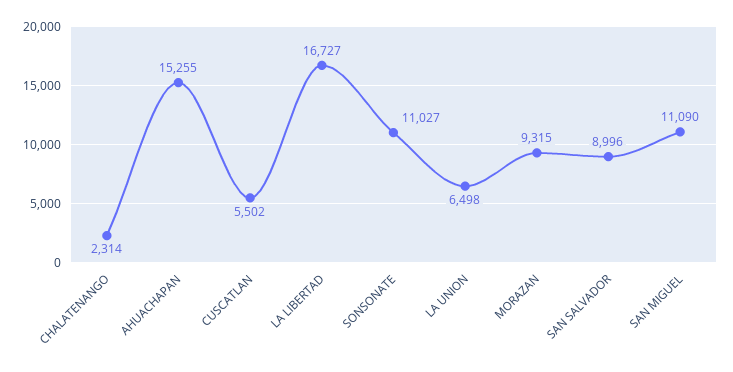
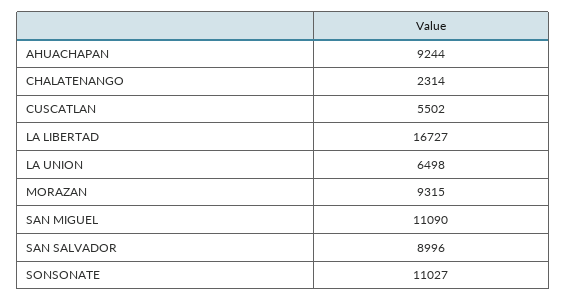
AHUACHAPAN: 15255 -> 9244

